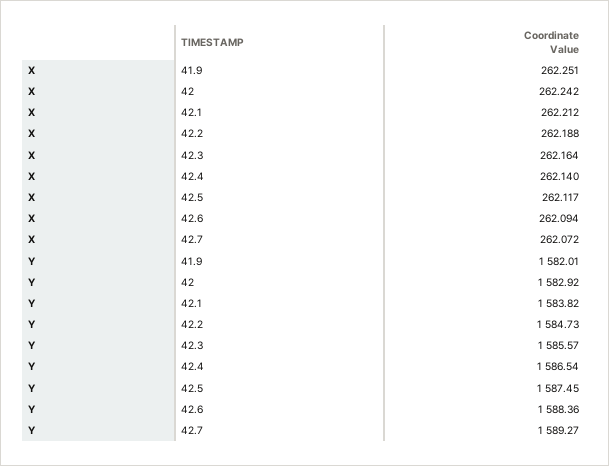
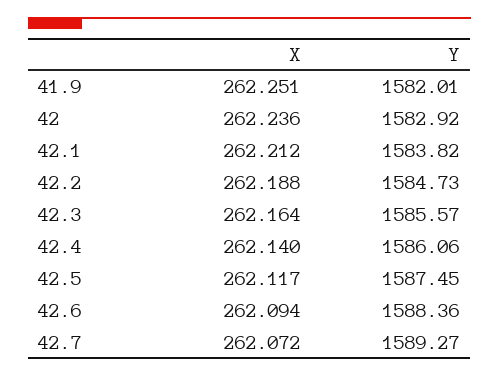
X, 42: 262.242 -> 262.236
Y, 42.4: 1586.54 -> 1586.06

